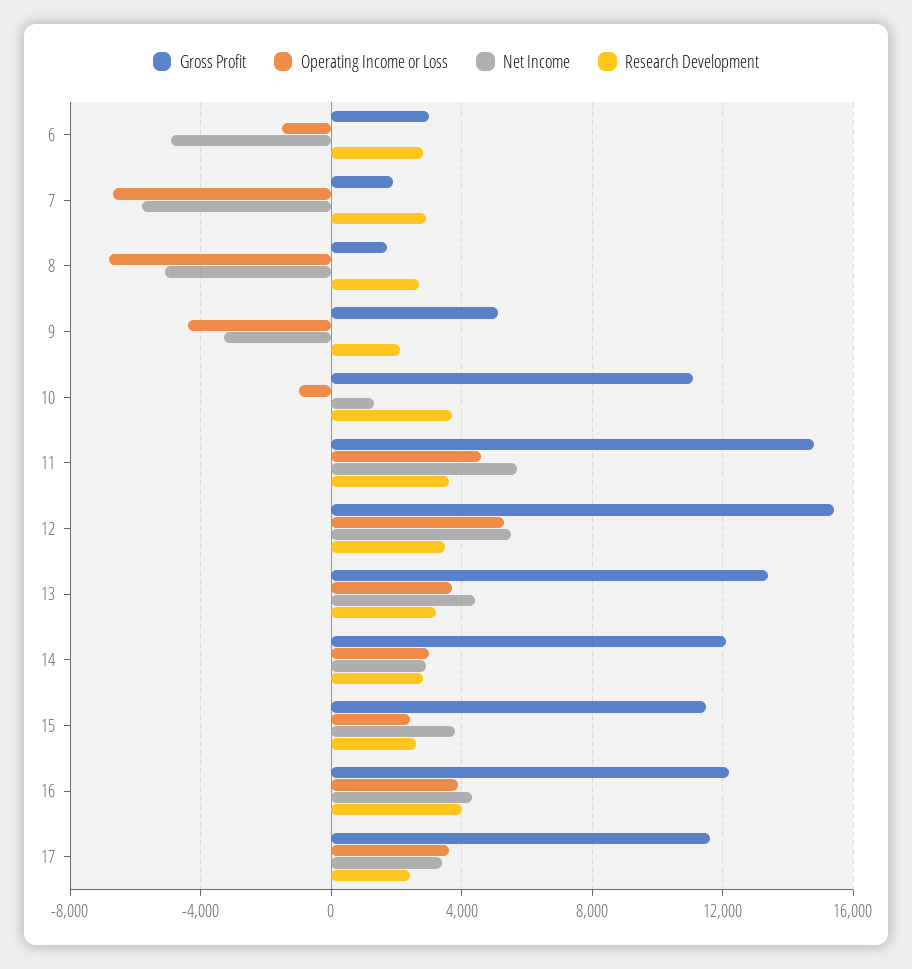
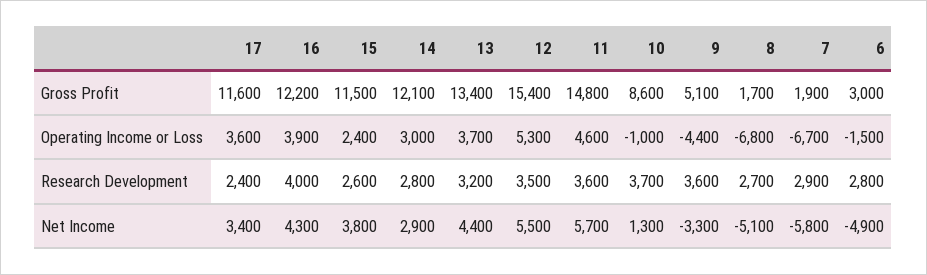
Research Development, 9: 2000 -> 3600
Gross Profit, 10: 11000 -> 8600

